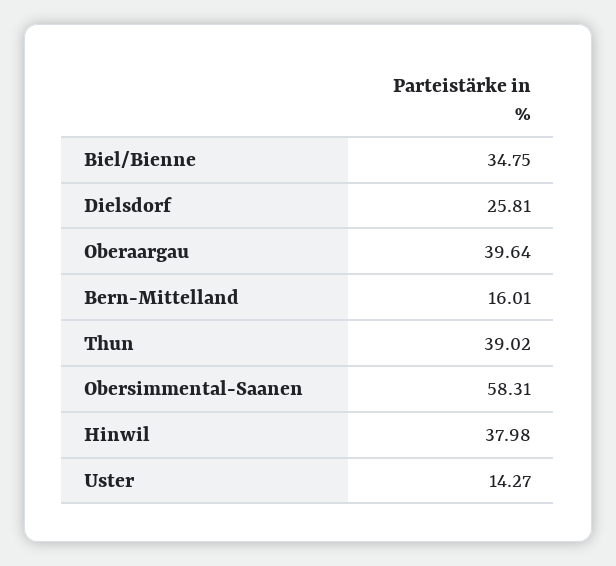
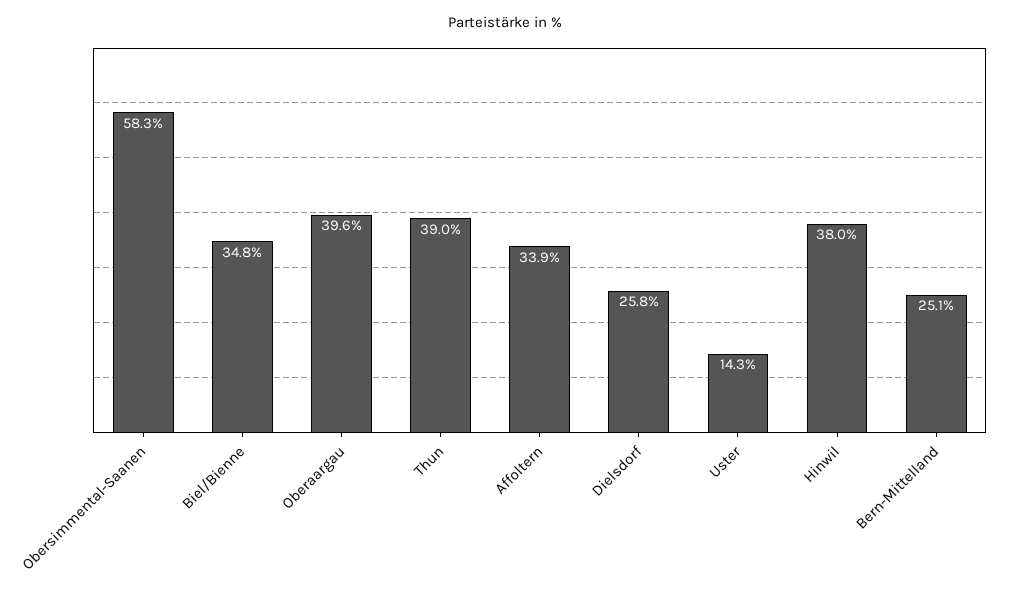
Bern-Mittelland: 16.01 -> 25.1
Affoltern: none -> 33.9

